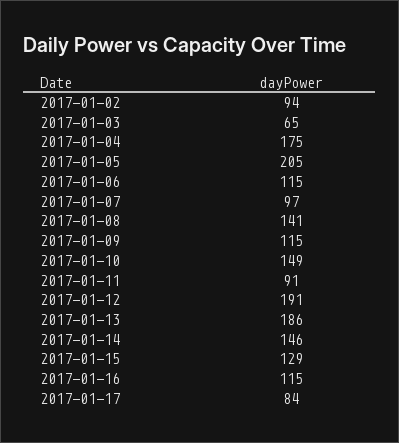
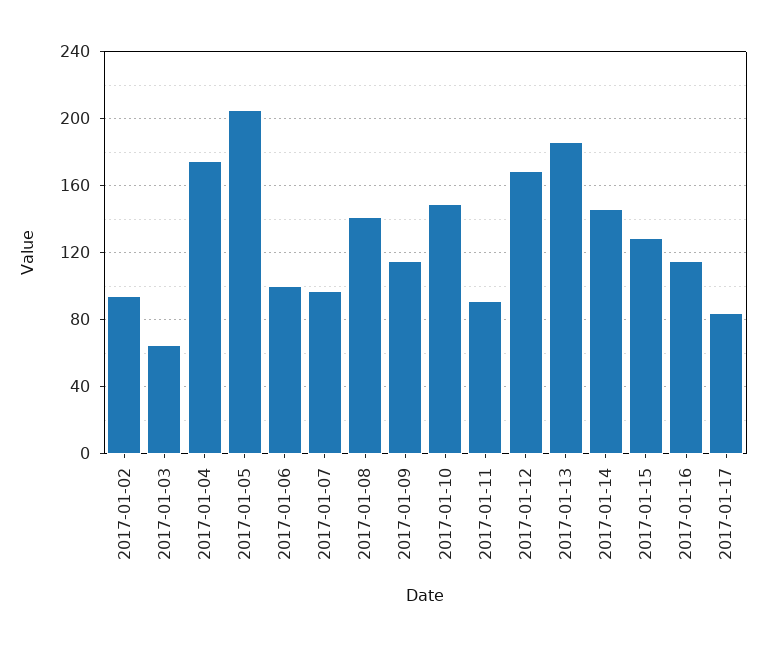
2017-01-06: 115 -> 100
2017-01-12: 191 -> 170

